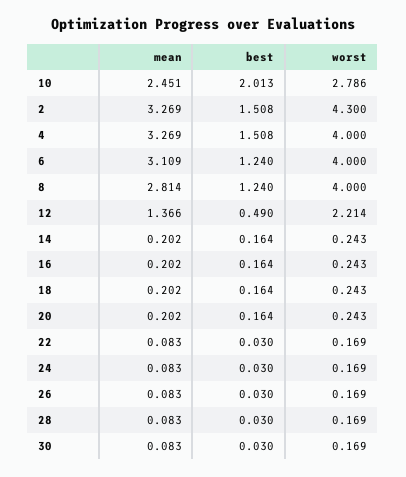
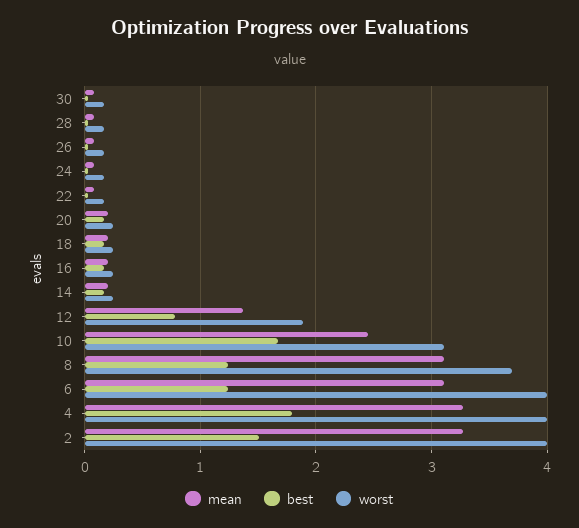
best, 10: 2.013 -> 1.7
worst, 10: 2.786 -> 3.1
worst, 2: 4.3 -> 4
best, 4: 1.508 -> 1.8
mean, 8: 2.814 -> 3.1
worst, 8: 4 -> 3.7
best, 12: 0.49 -> 0.8
worst, 12: 2.214 -> 1.9

